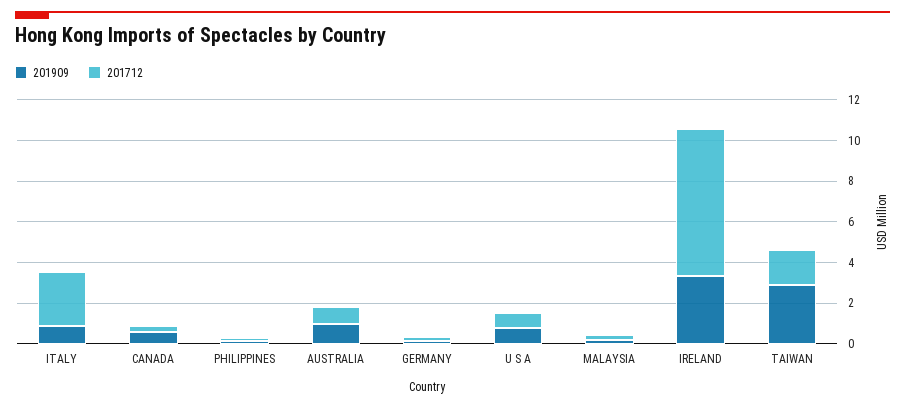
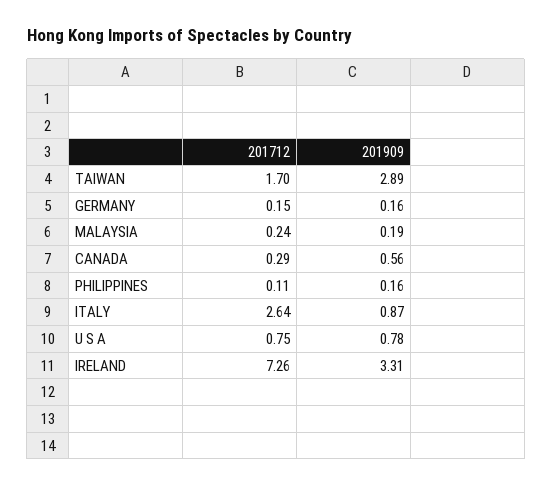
201909, AUSTRALIA: 1 -> none
201712, AUSTRALIA: 1 -> none

